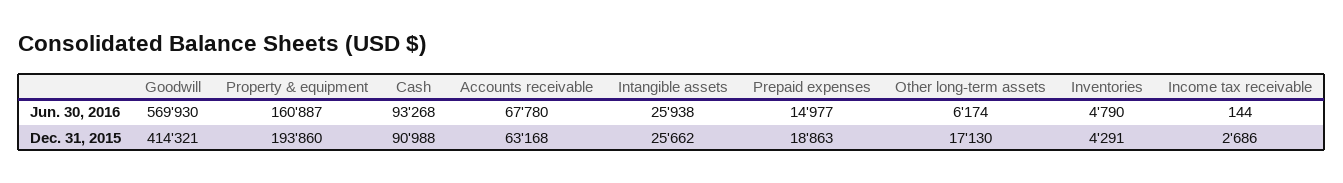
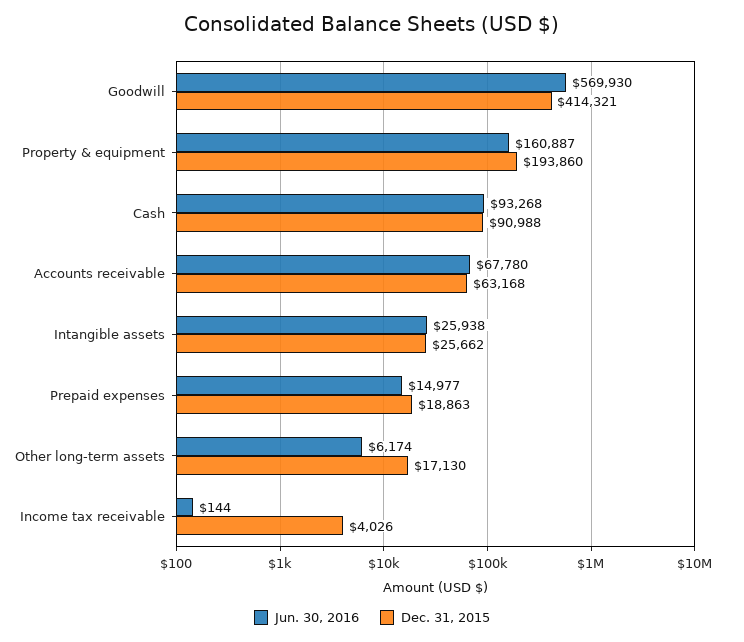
Jun. 30, 2016, Inventories: 4790 -> none
Dec. 31, 2015, Inventories: 4291 -> none
Dec. 31, 2015, Income tax receivable: 2686 -> 4026

